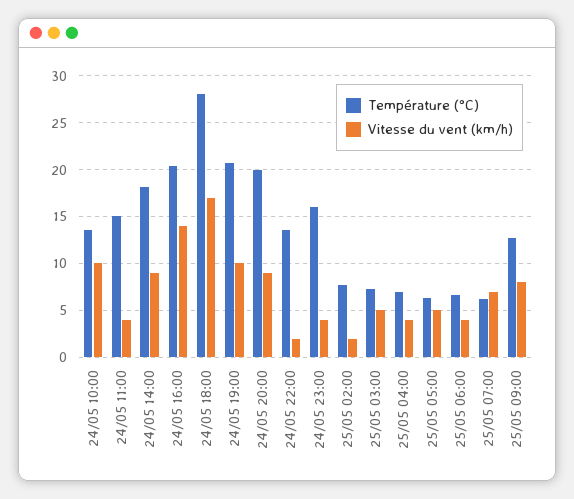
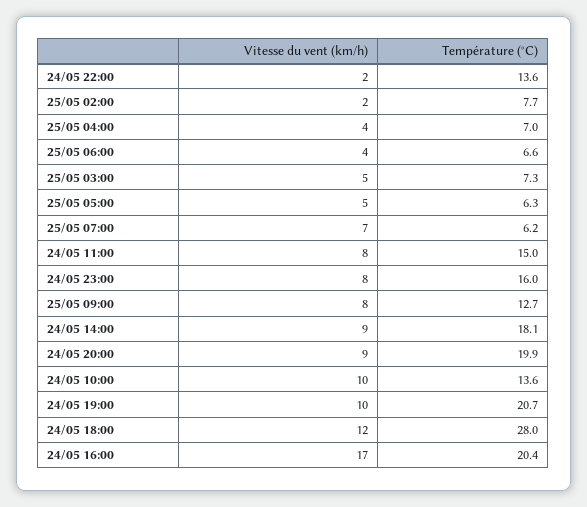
Vitesse du vent (km/h), 24/05 11:00: 4 -> 8
Vitesse du vent (km/h), 24/05 16:00: 14 -> 17
Vitesse du vent (km/h), 24/05 18:00: 17 -> 12
Vitesse du vent (km/h), 24/05 23:00: 4 -> 8

